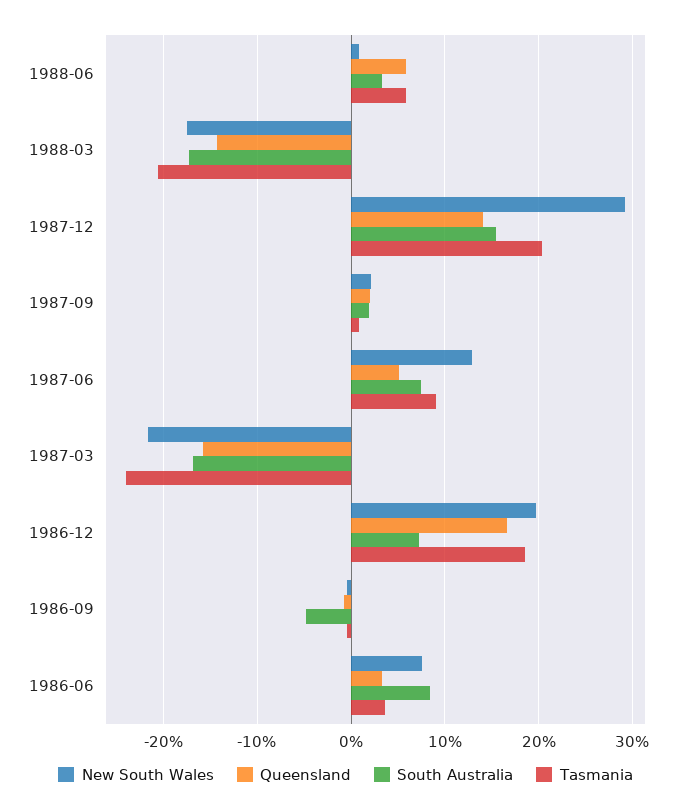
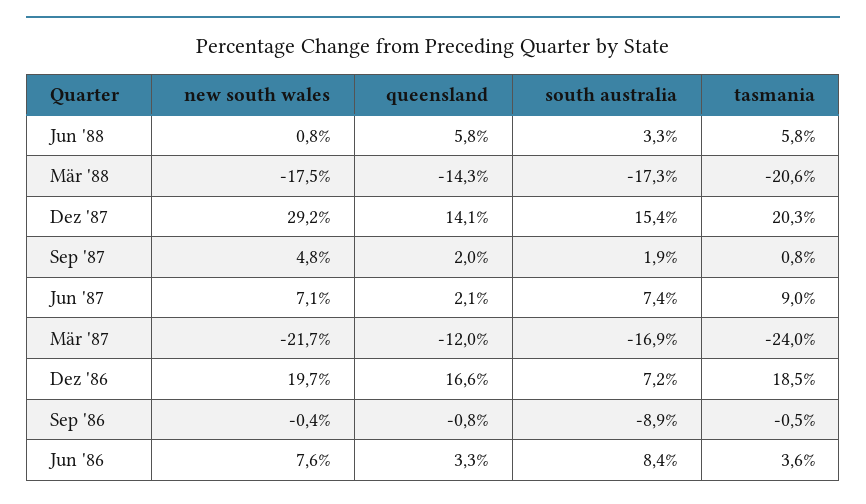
New South Wales, 1987-09: 2 -> 4.8
New South Wales, 1987-06: 13 -> 7.1
Queensland, 1987-06: 5 -> 2.1
Queensland, 1987-03: -16 -> -12
South Australia, 1986-09: -5 -> -8.9

